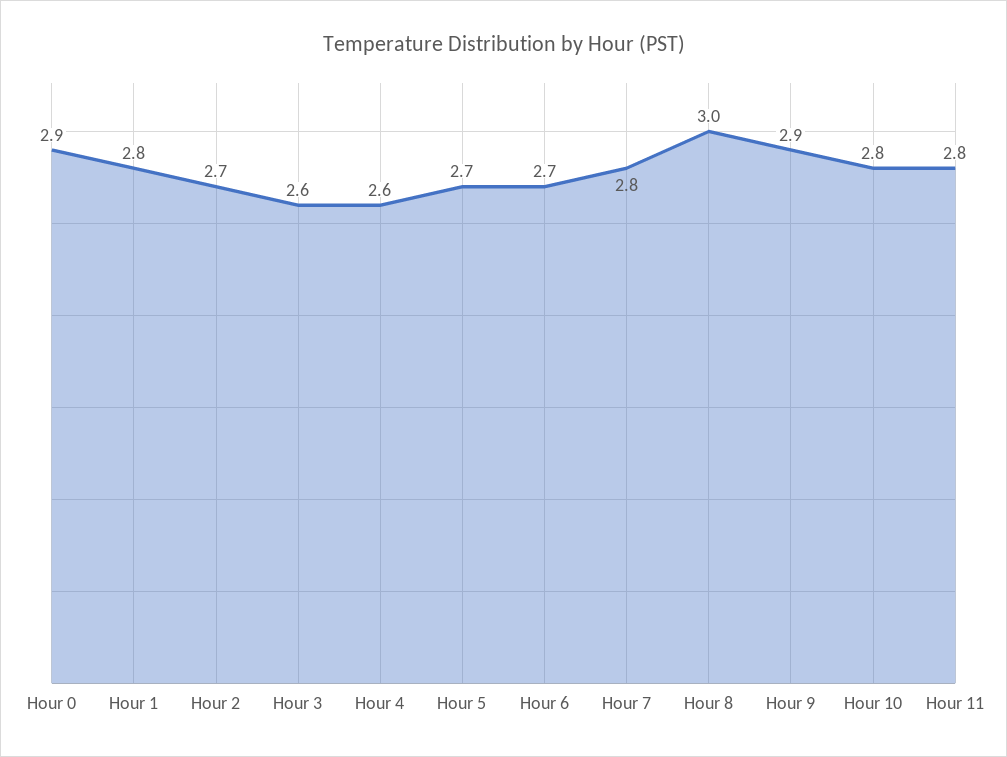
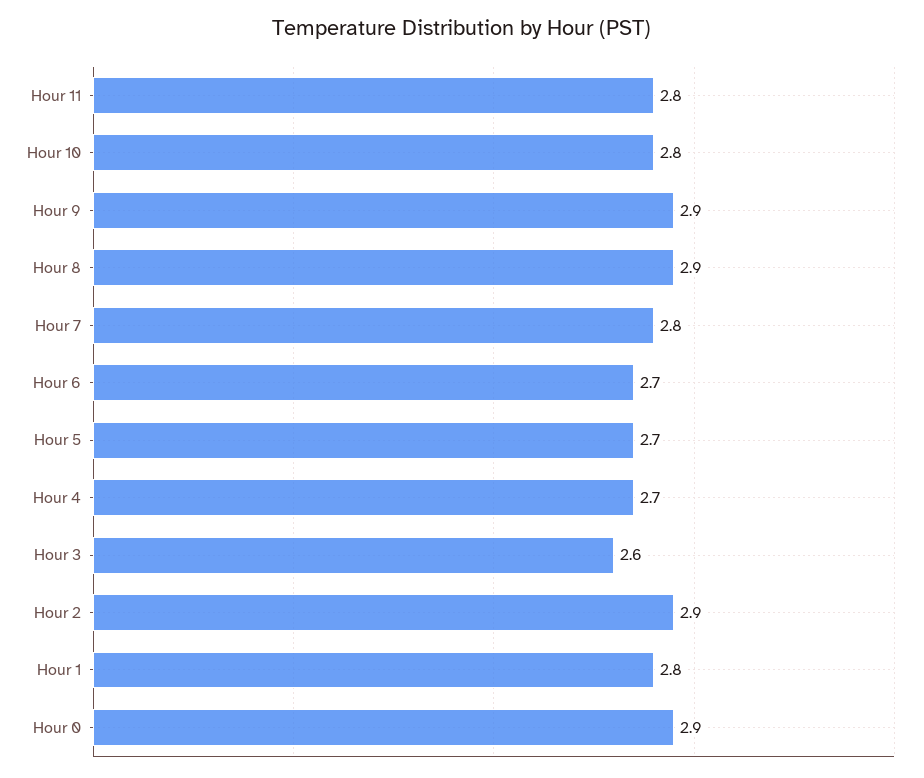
Hour 2: 2.7 -> 2.9
Hour 4: 2.6 -> 2.7
Hour 8: 3 -> 2.9

